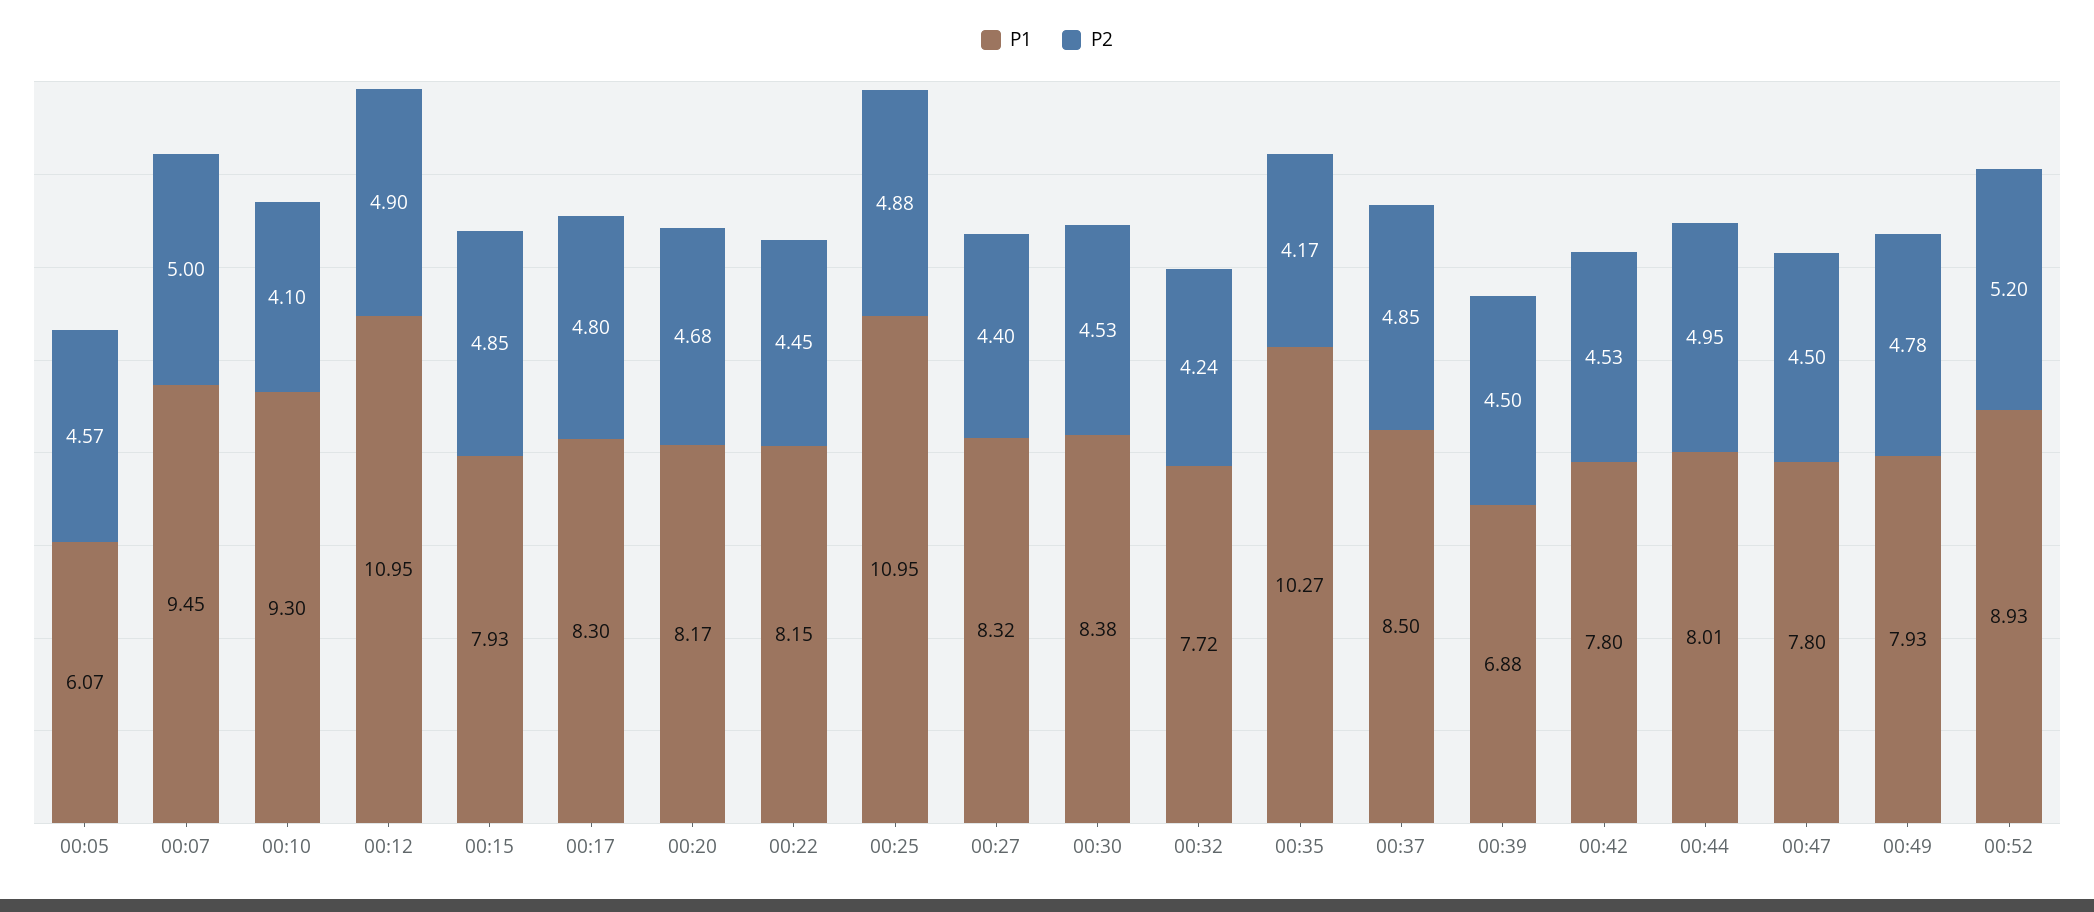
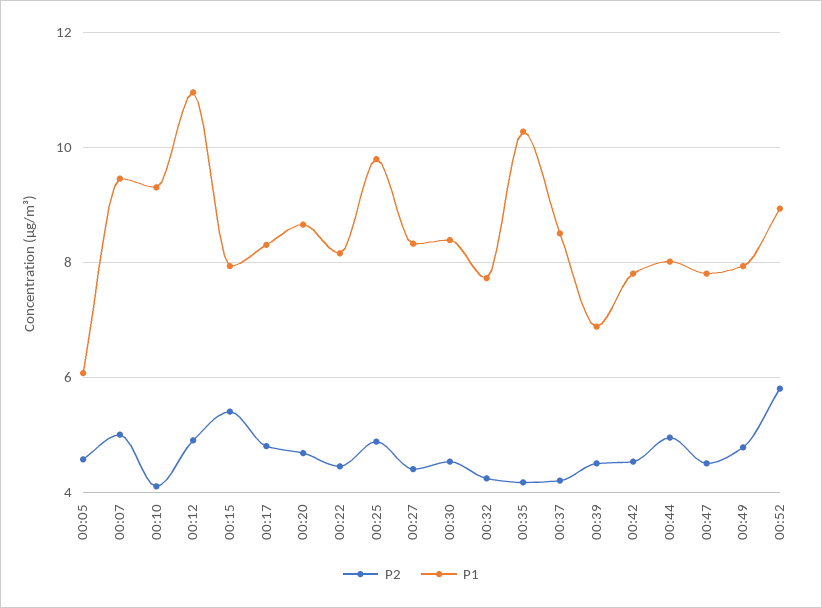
P2, 00:15: 4.85 -> 5.4
P1, 00:20: 8.17 -> 8.6
P1, 00:25: 10.95 -> 9.8
P2, 00:37: 4.85 -> 4.2
P2, 00:52: 5.2 -> 5.8

